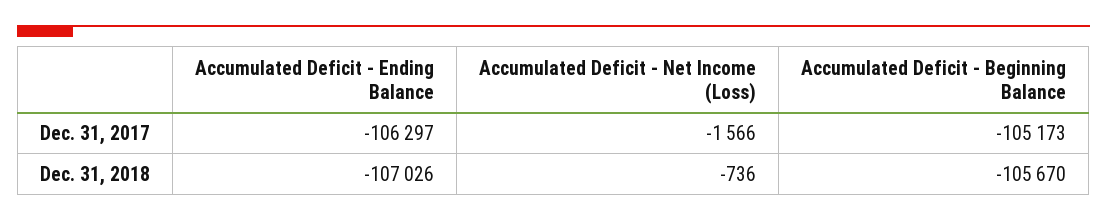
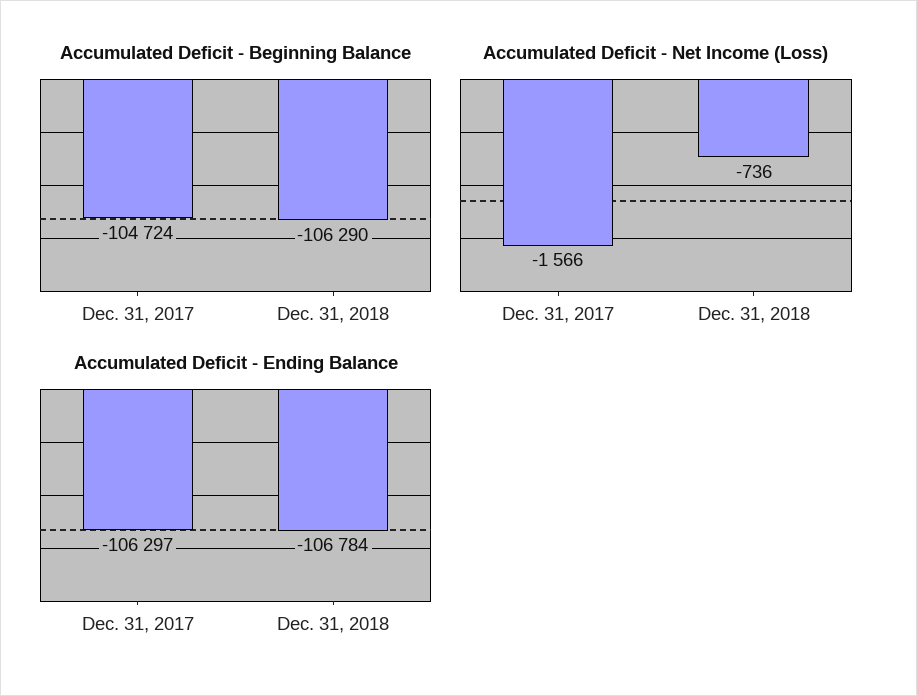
Accumulated Deficit - Beginning Balance, Dec. 31, 2017: -105173 -> -104724
Accumulated Deficit - Ending Balance, Dec. 31, 2018: -107026 -> -106784
Accumulated Deficit - Beginning Balance, Dec. 31, 2018: -105670 -> -106290

